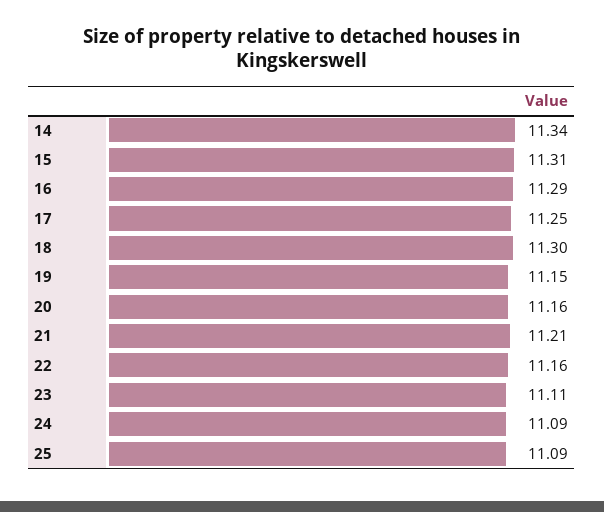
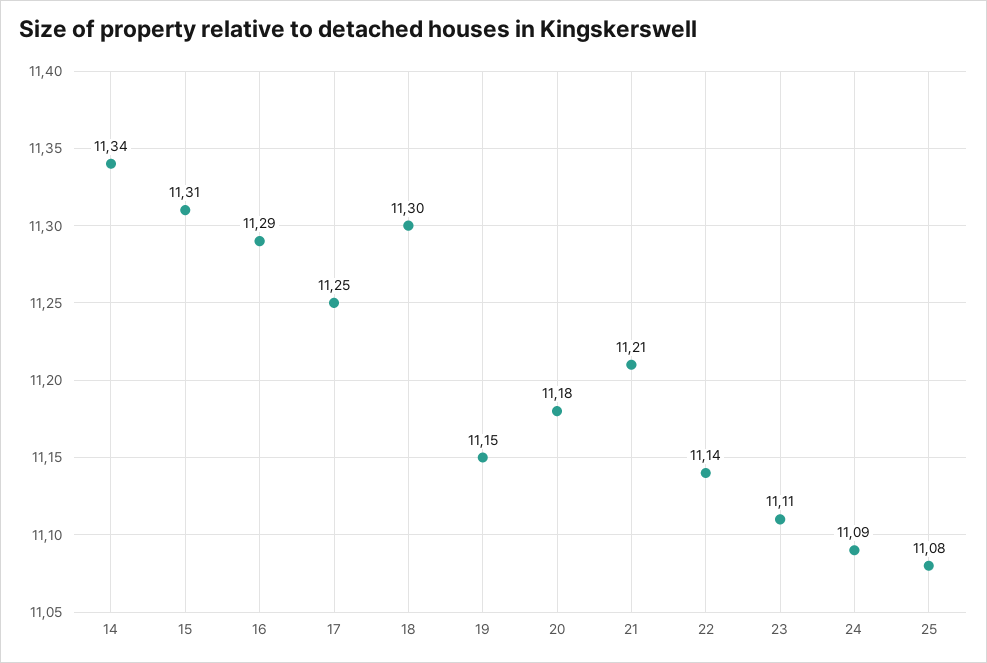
20: 11.16 -> 11.18
22: 11.16 -> 11.14
25: 11.09 -> 11.08

